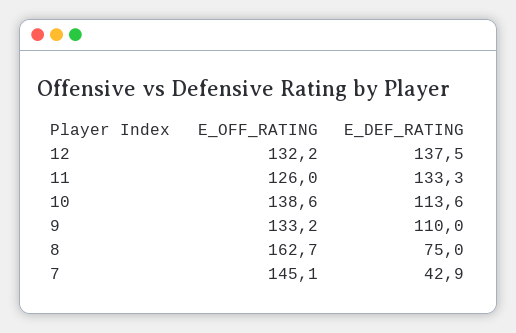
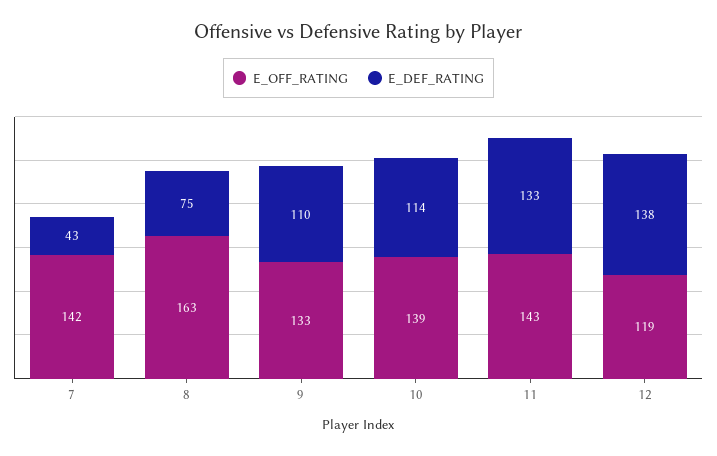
E_OFF_RATING, 12: 132.2 -> 119
E_OFF_RATING, 11: 126 -> 143
E_OFF_RATING, 7: 145.1 -> 142

